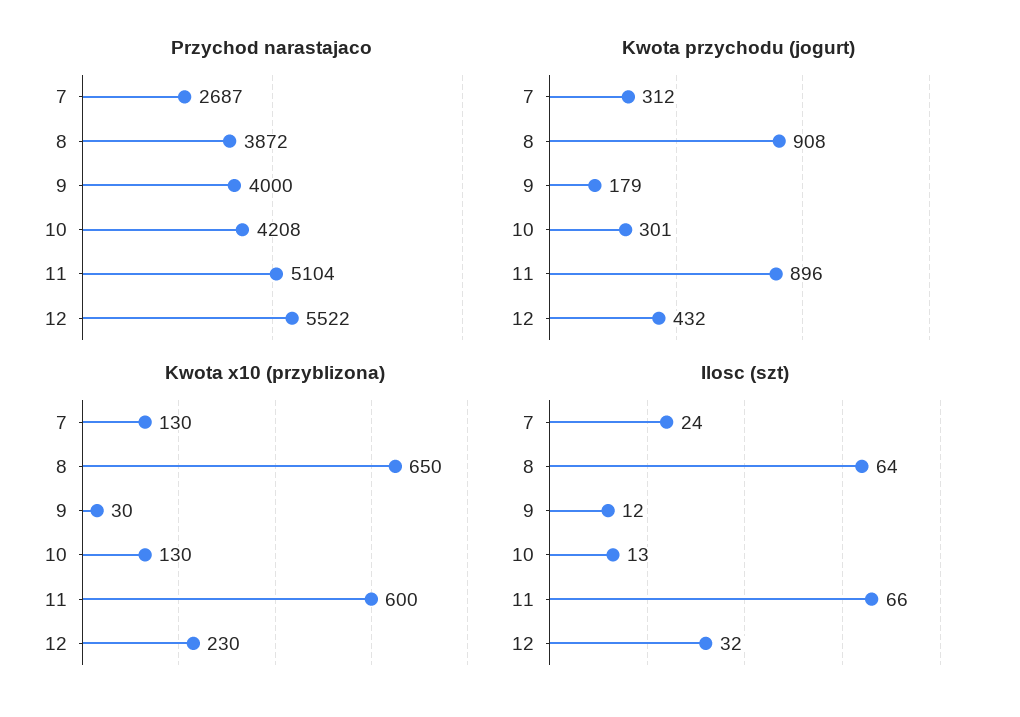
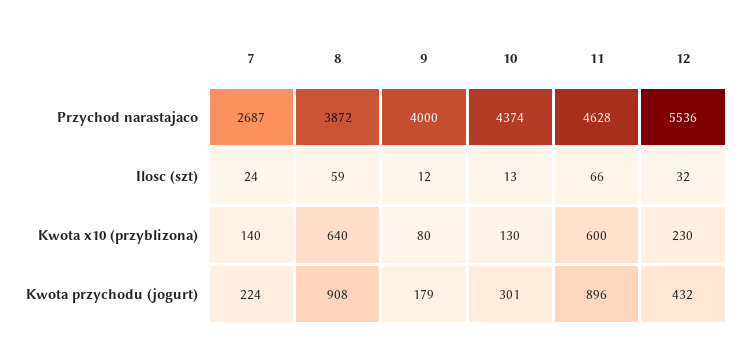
Przychod narastajaco, 10: 4208 -> 4374
Przychod narastajaco, 11: 5104 -> 4628
Przychod narastajaco, 12: 5522 -> 5536
Kwota przychodu (jogurt), 7: 312 -> 224
Kwota x10 (przyblizona), 7: 130 -> 140
Kwota x10 (przyblizona), 8: 650 -> 640
Kwota x10 (przyblizona), 9: 30 -> 80
Ilosc (szt), 8: 64 -> 59

